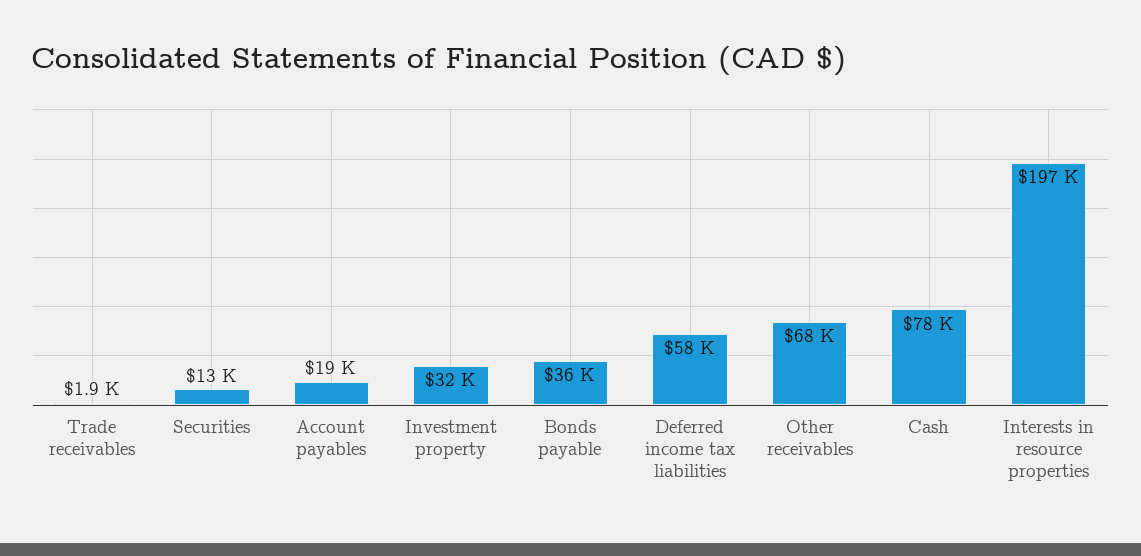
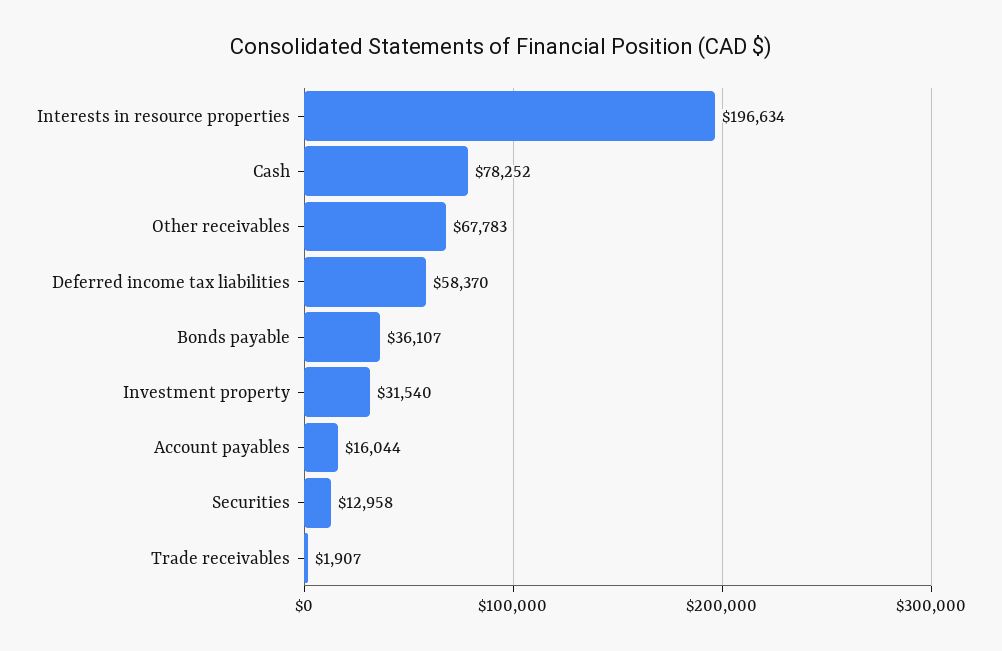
Account payables: 19000 -> 16044

